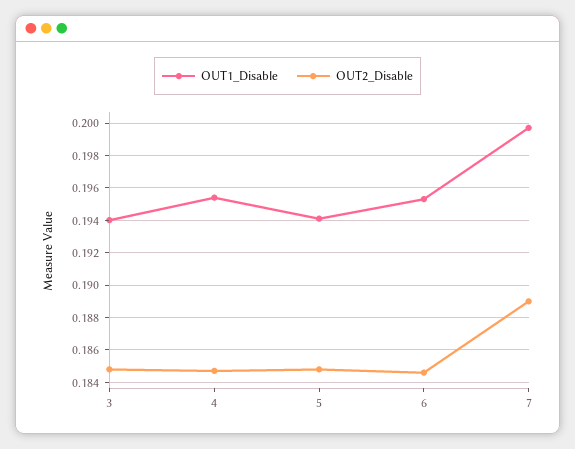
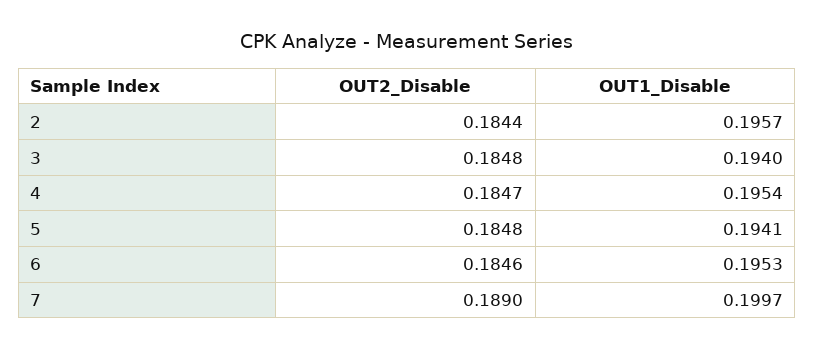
OUT2_Disable, 2: none -> 0.1844
OUT1_Disable, 2: none -> 0.1957

